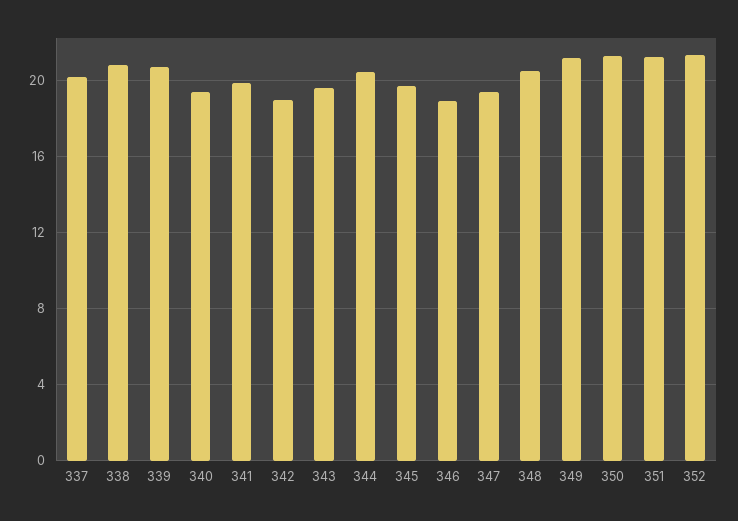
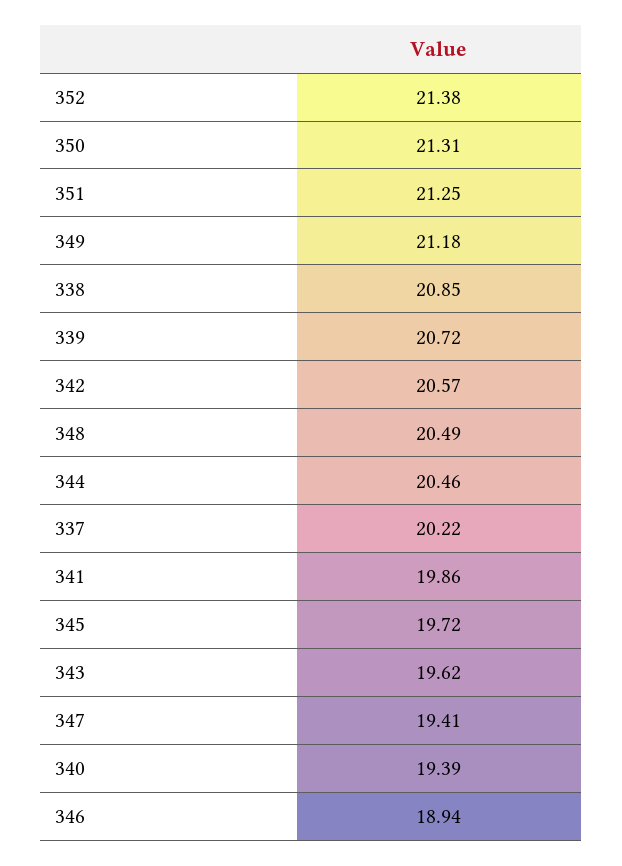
342: 19 -> 20.57

